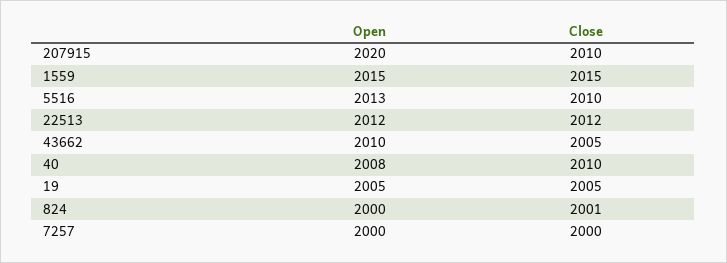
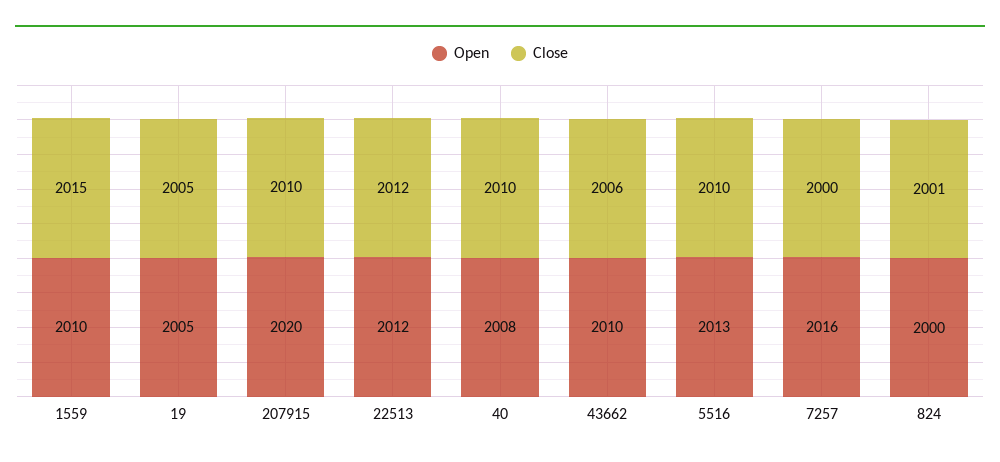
Open, 1559: 2015 -> 2010
Close, 43662: 2005 -> 2006
Open, 7257: 2000 -> 2016

